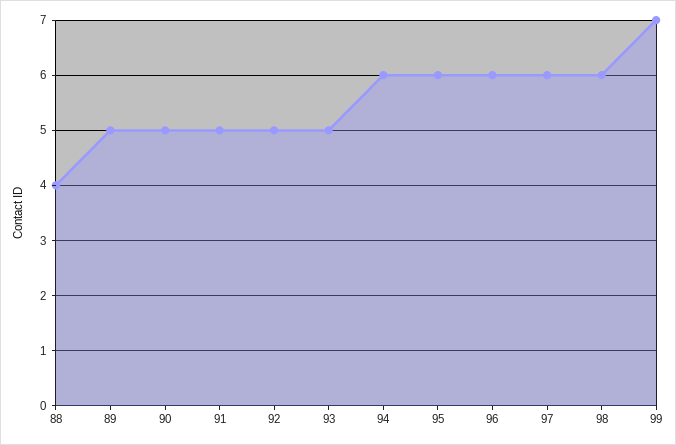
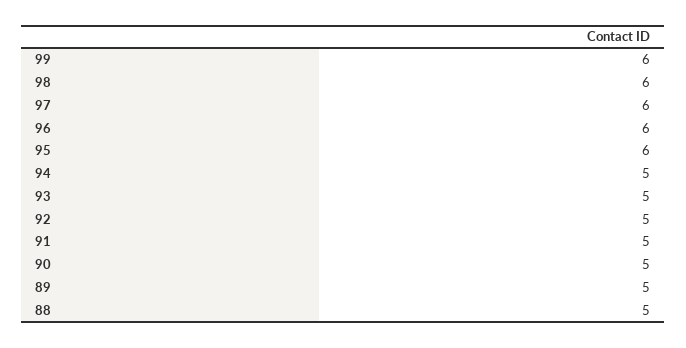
88: 4 -> 5
94: 6 -> 5
99: 7 -> 6

